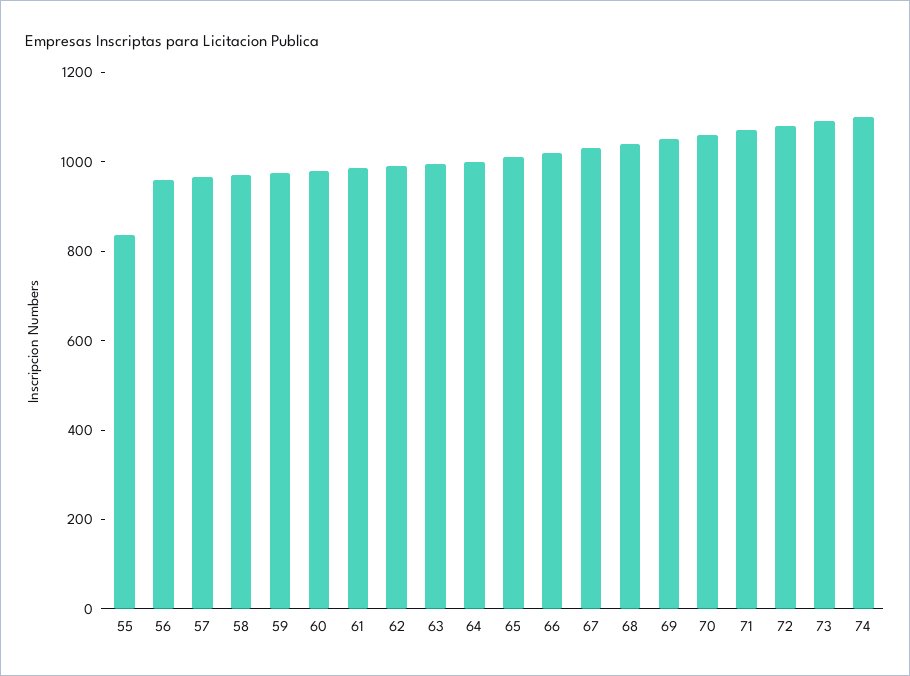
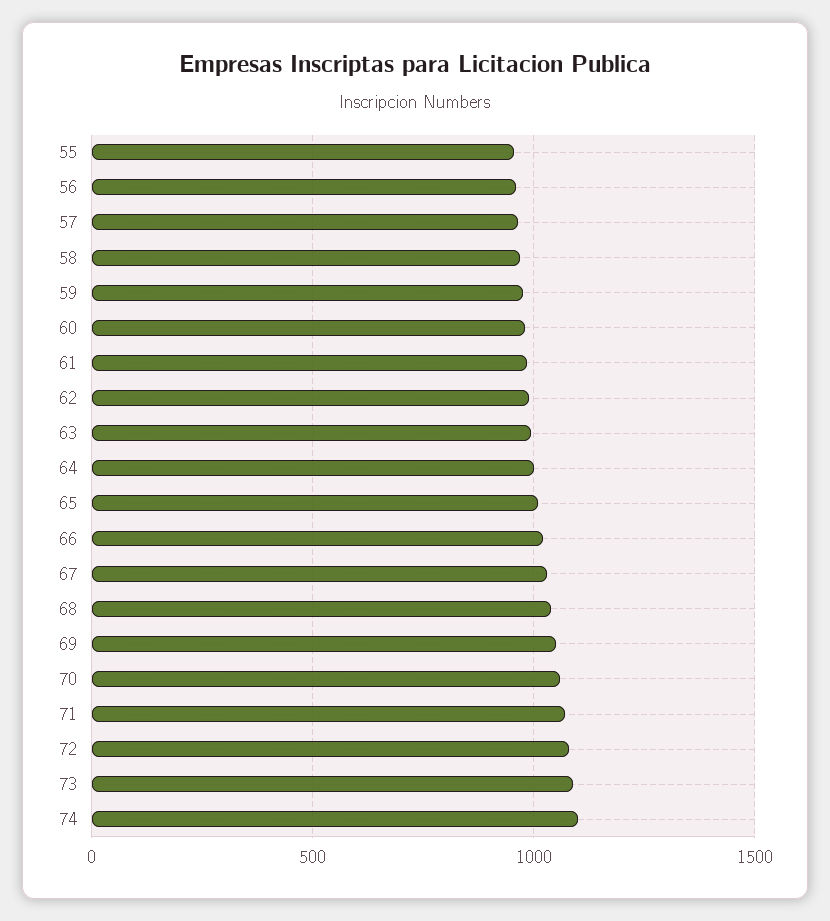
55: 850 -> 950

